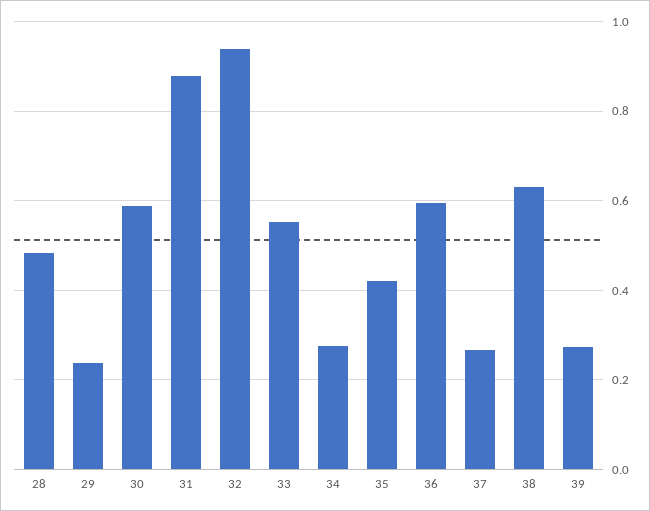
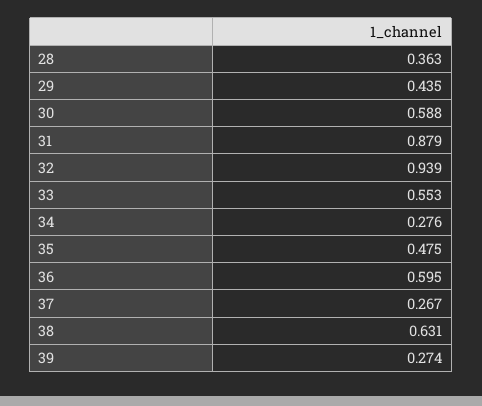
28: 0.48 -> 0.363
29: 0.24 -> 0.435
35: 0.42 -> 0.475

